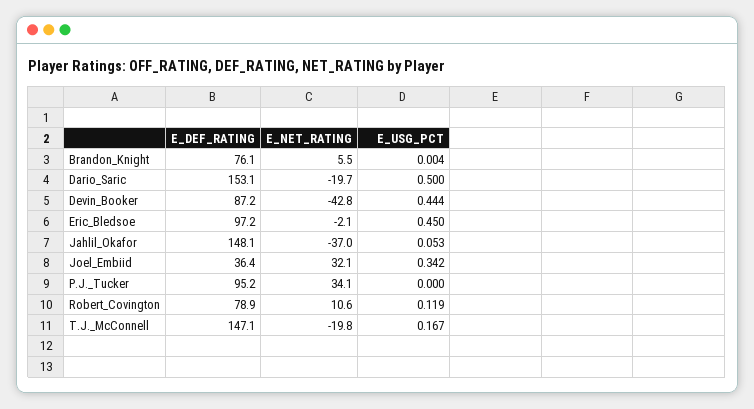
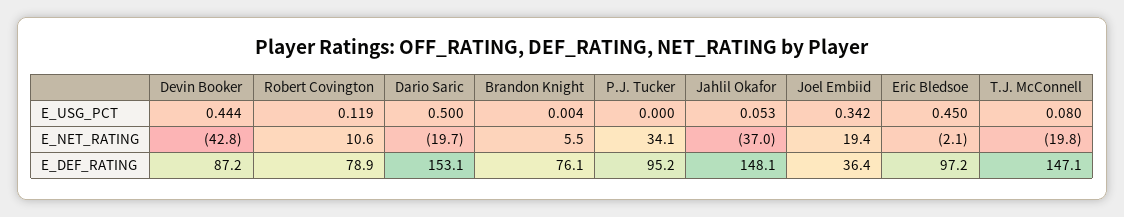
E_NET_RATING, Joel_Embiid: 32.1 -> 19.4
E_USG_PCT, T.J._McConnell: 0.167 -> 0.08

